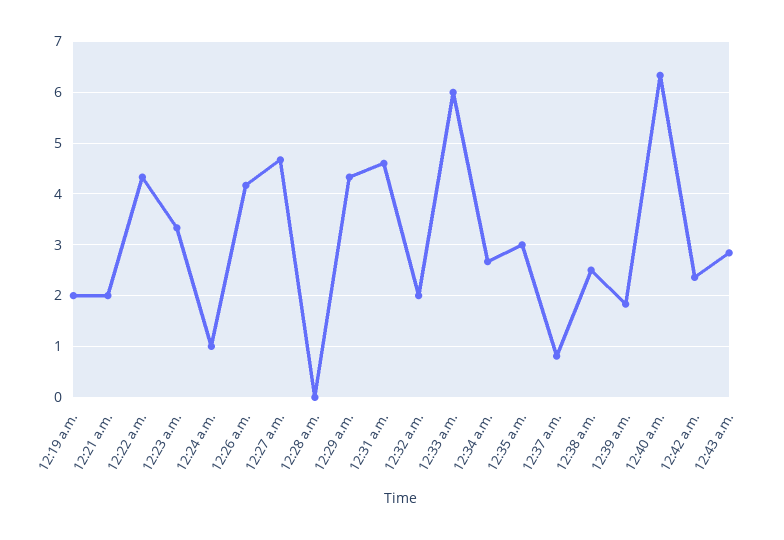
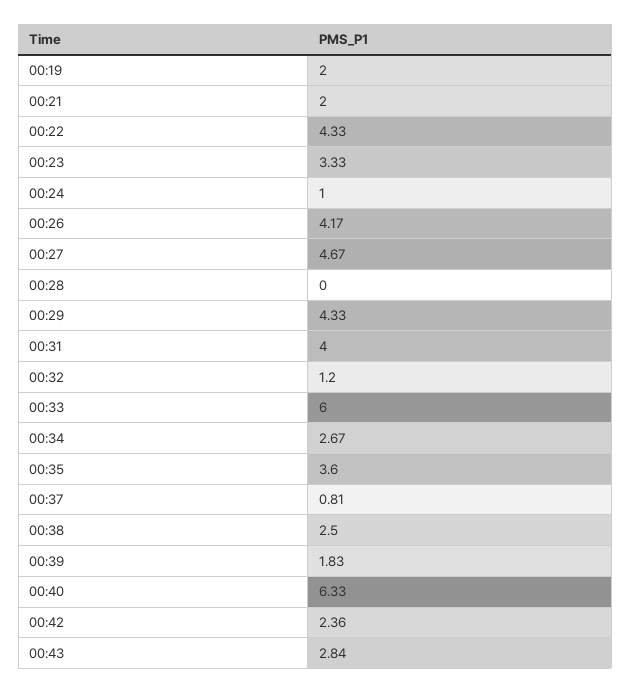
12:31 a.m.: 4.6 -> 4
12:32 a.m.: 2 -> 1.2
12:35 a.m.: 3 -> 3.6

